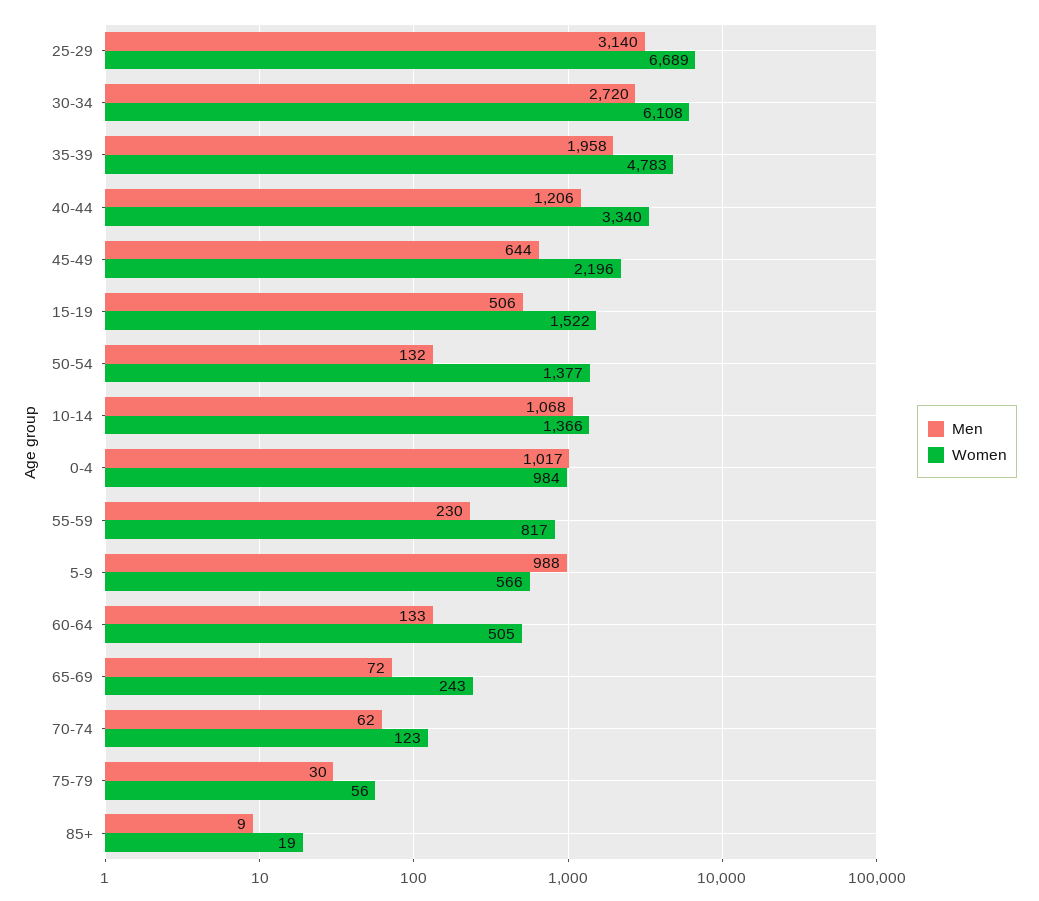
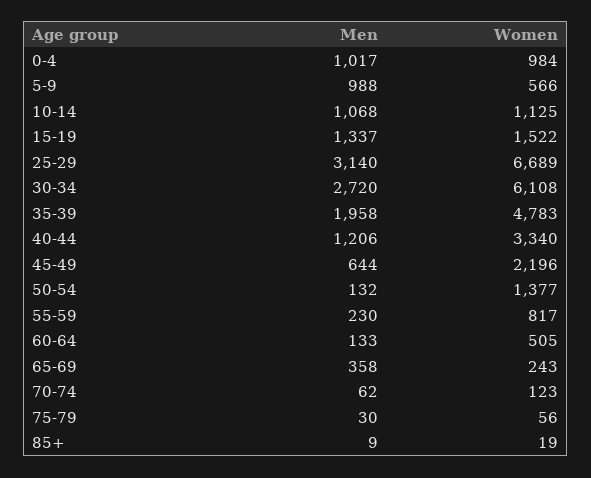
Men, 15-19: 506 -> 1337
Women, 10-14: 1366 -> 1125
Men, 65-69: 72 -> 358

